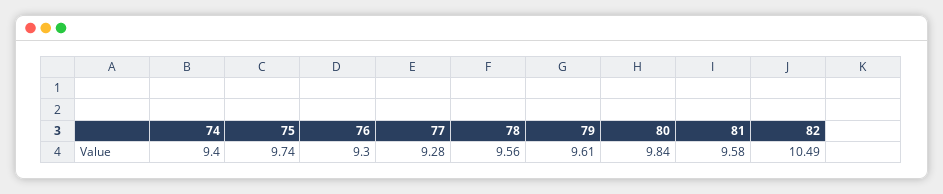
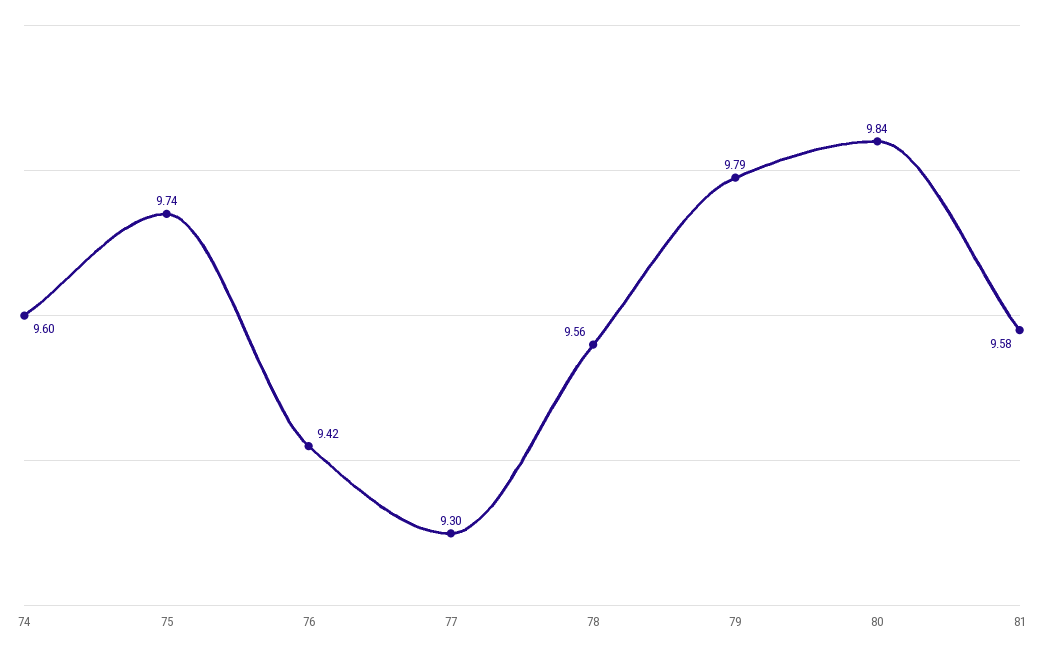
74: 9.4 -> 9.6
76: 9.3 -> 9.42
77: 9.28 -> 9.3
79: 9.61 -> 9.79
82: 10.49 -> none

